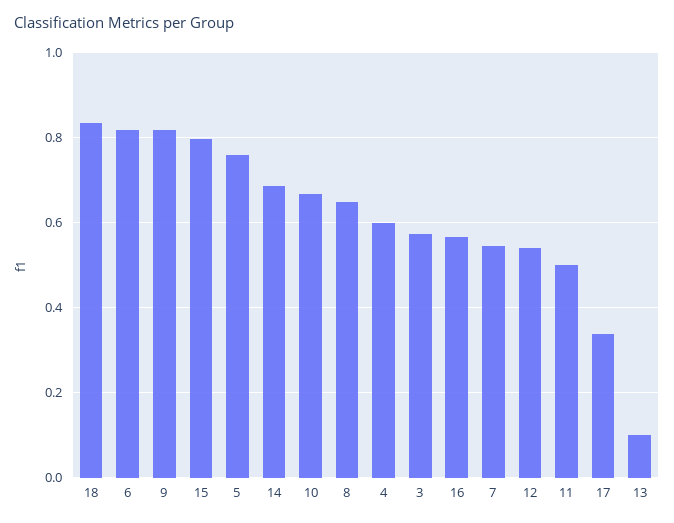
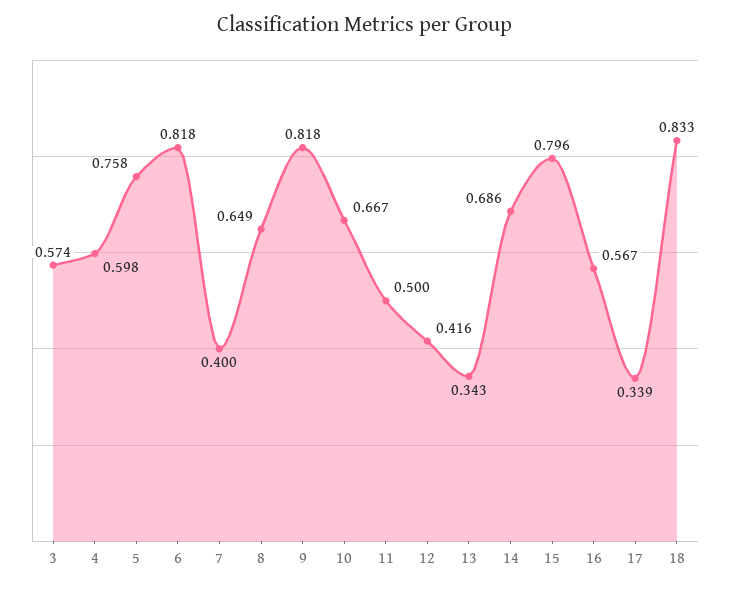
7: 0.54 -> 0.4
12: 0.54 -> 0.416
13: 0.1 -> 0.343

